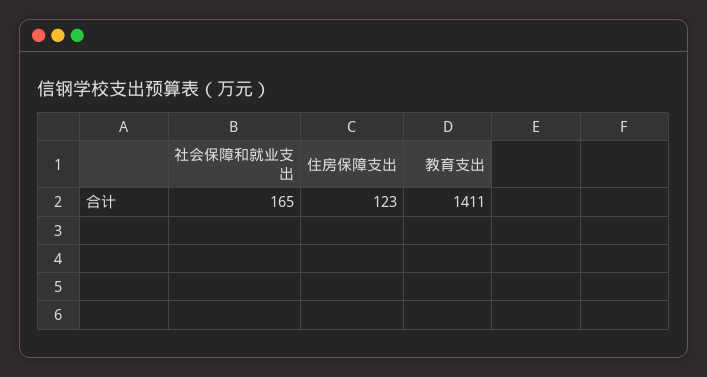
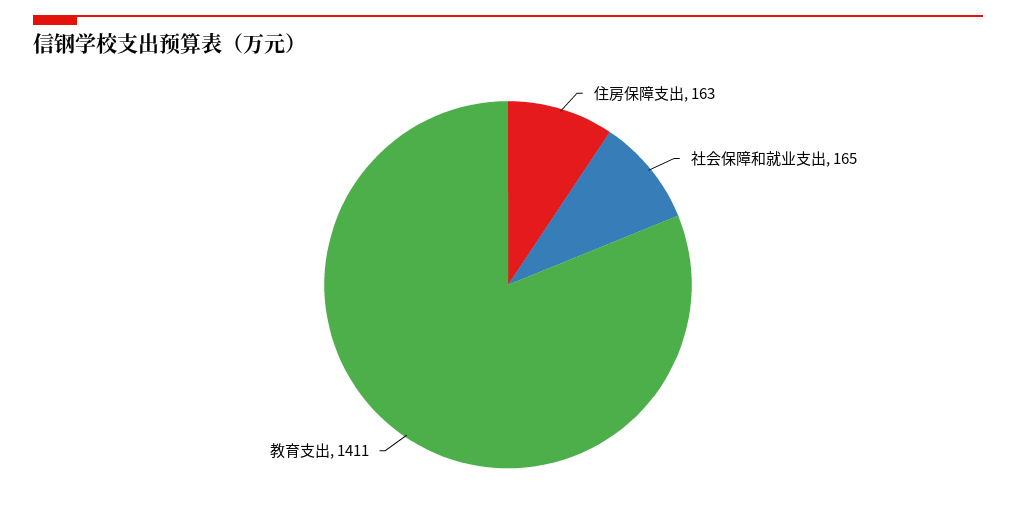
住房保障支出: 123 -> 163

